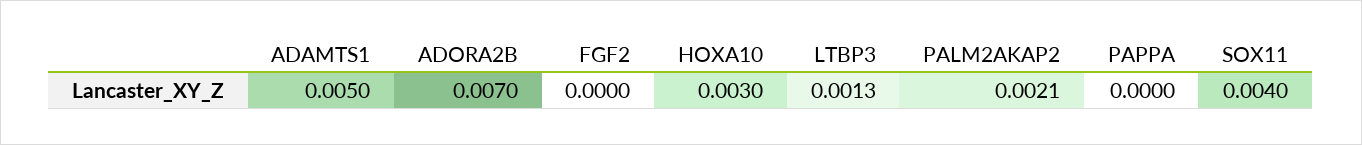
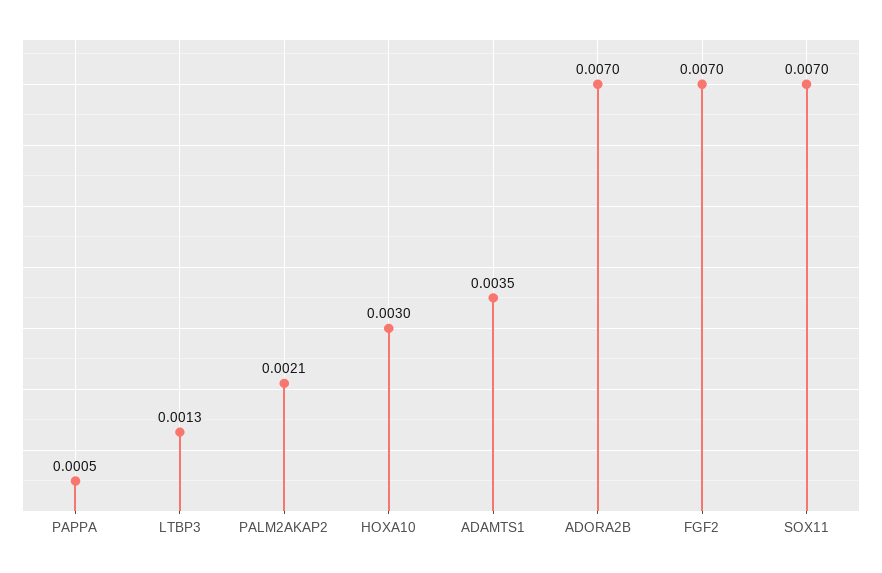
ADAMTS1: 0.005 -> 0.0035
FGF2: 0 -> 0.007
PAPPA: 0 -> 0.0005
SOX11: 0.004 -> 0.007

